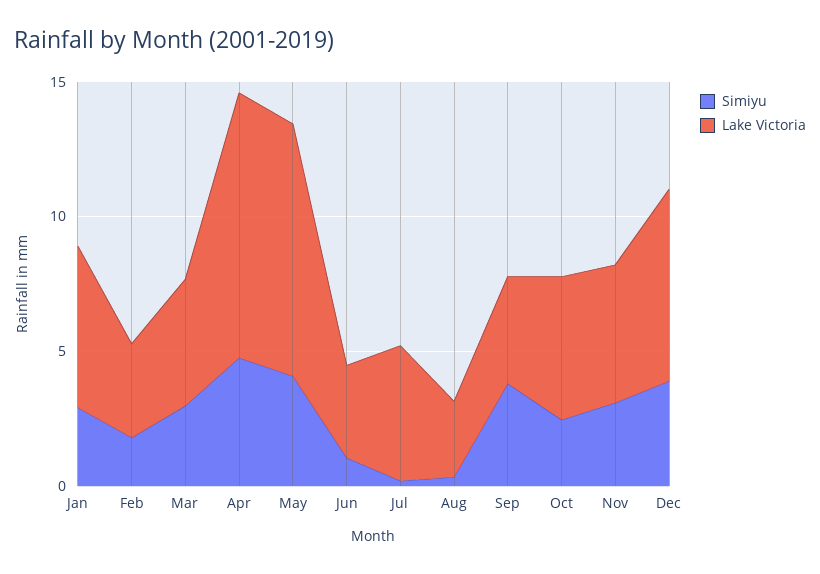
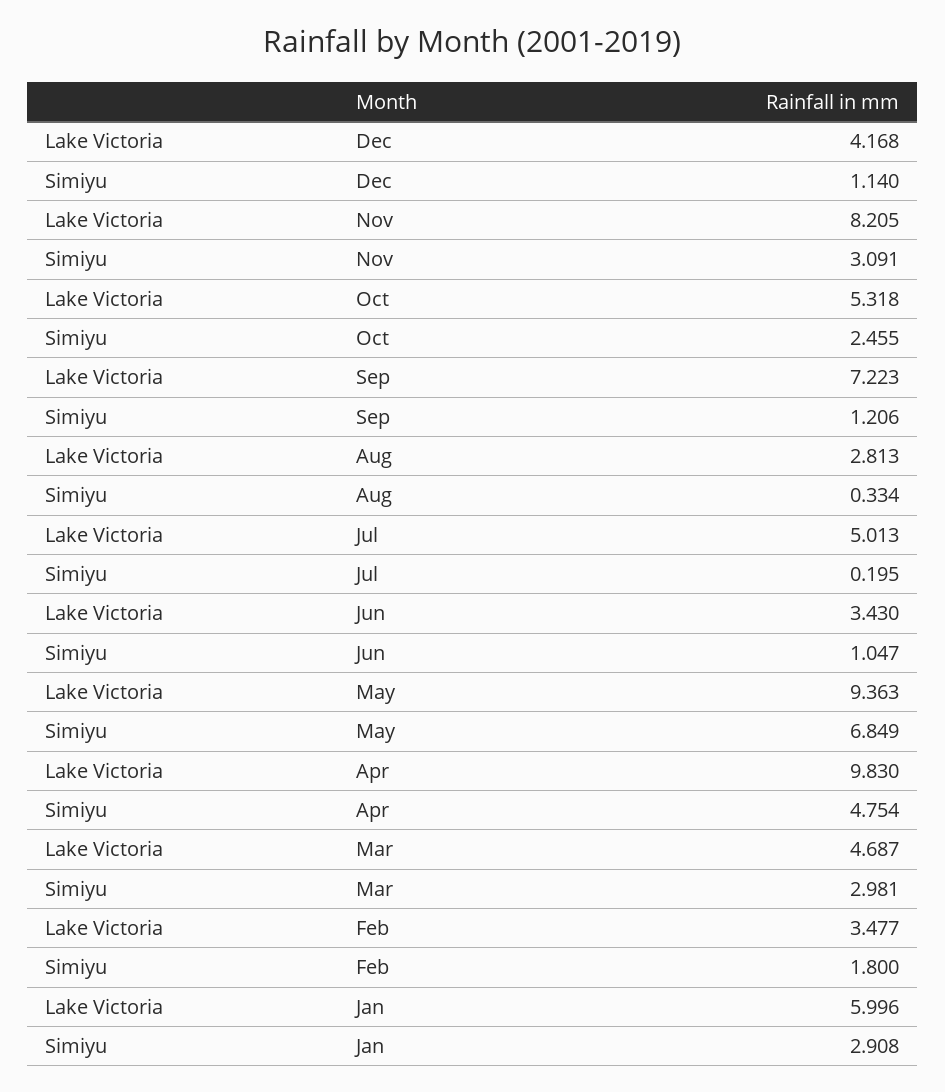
Simiyu, May: 4 -> 6.849
Simiyu, Sep: 4 -> 1.206
Lake Victoria, Sep: 4 -> 7.223
Lake Victoria, Nov: 5 -> 8.205
Simiyu, Dec: 4 -> 1.14
Lake Victoria, Dec: 7 -> 4.168

